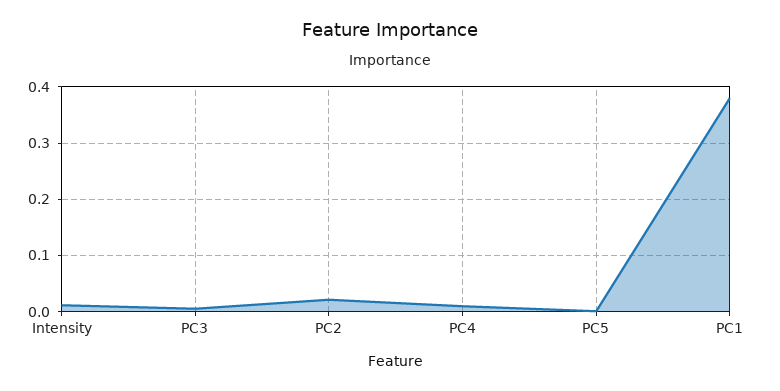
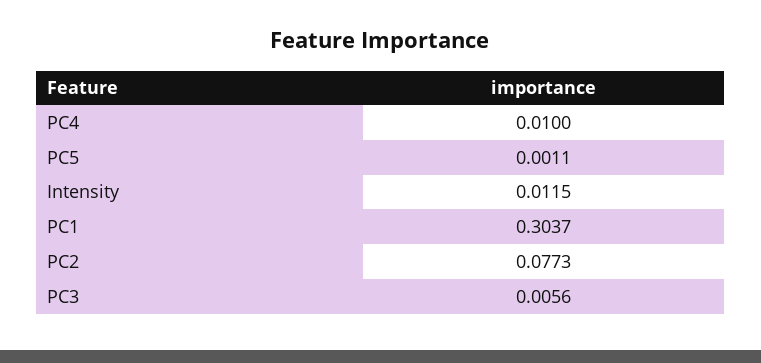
PC2: 0.02 -> 0.0773
PC1: 0.38 -> 0.3037

